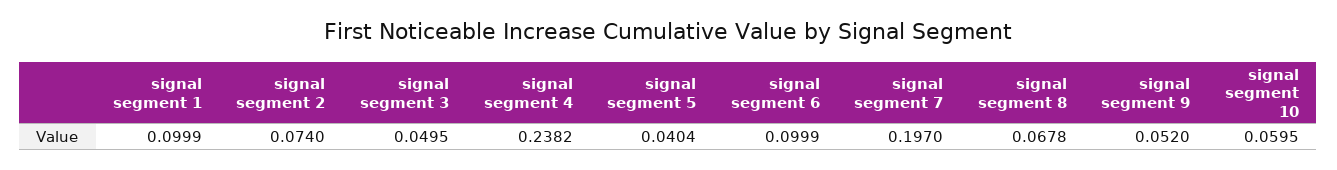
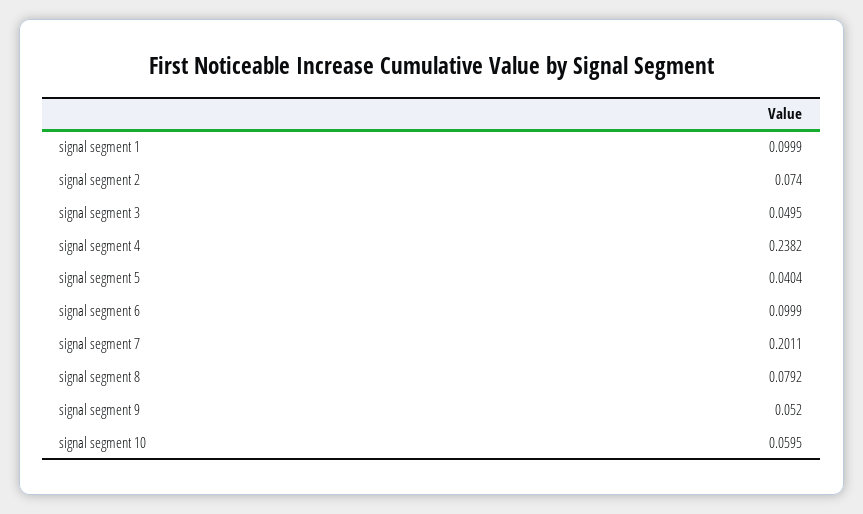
signal segment 7: 0.197 -> 0.2011
signal segment 8: 0.0678 -> 0.0792

